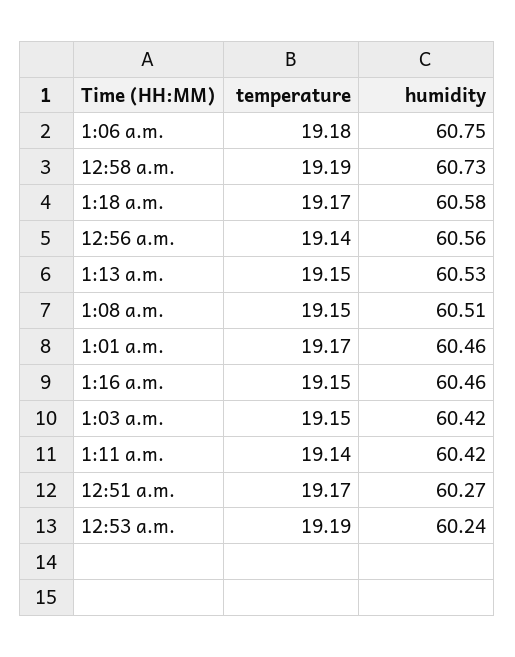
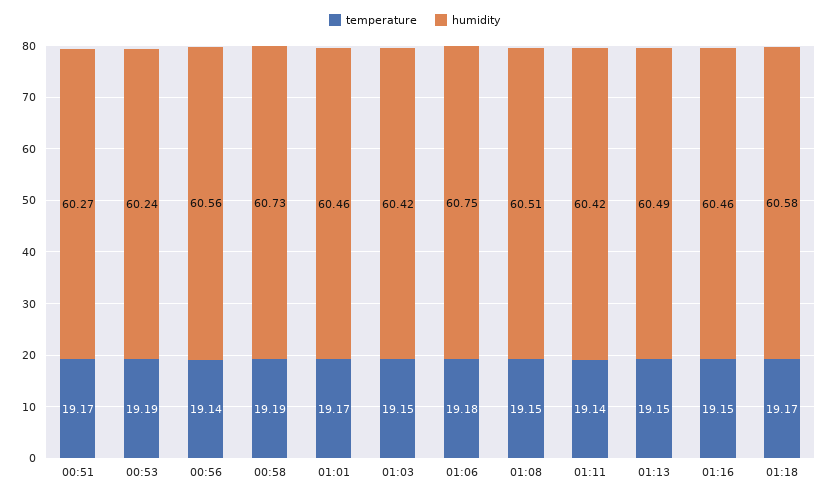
humidity, 1:13 a.m.: 60.53 -> 60.49

